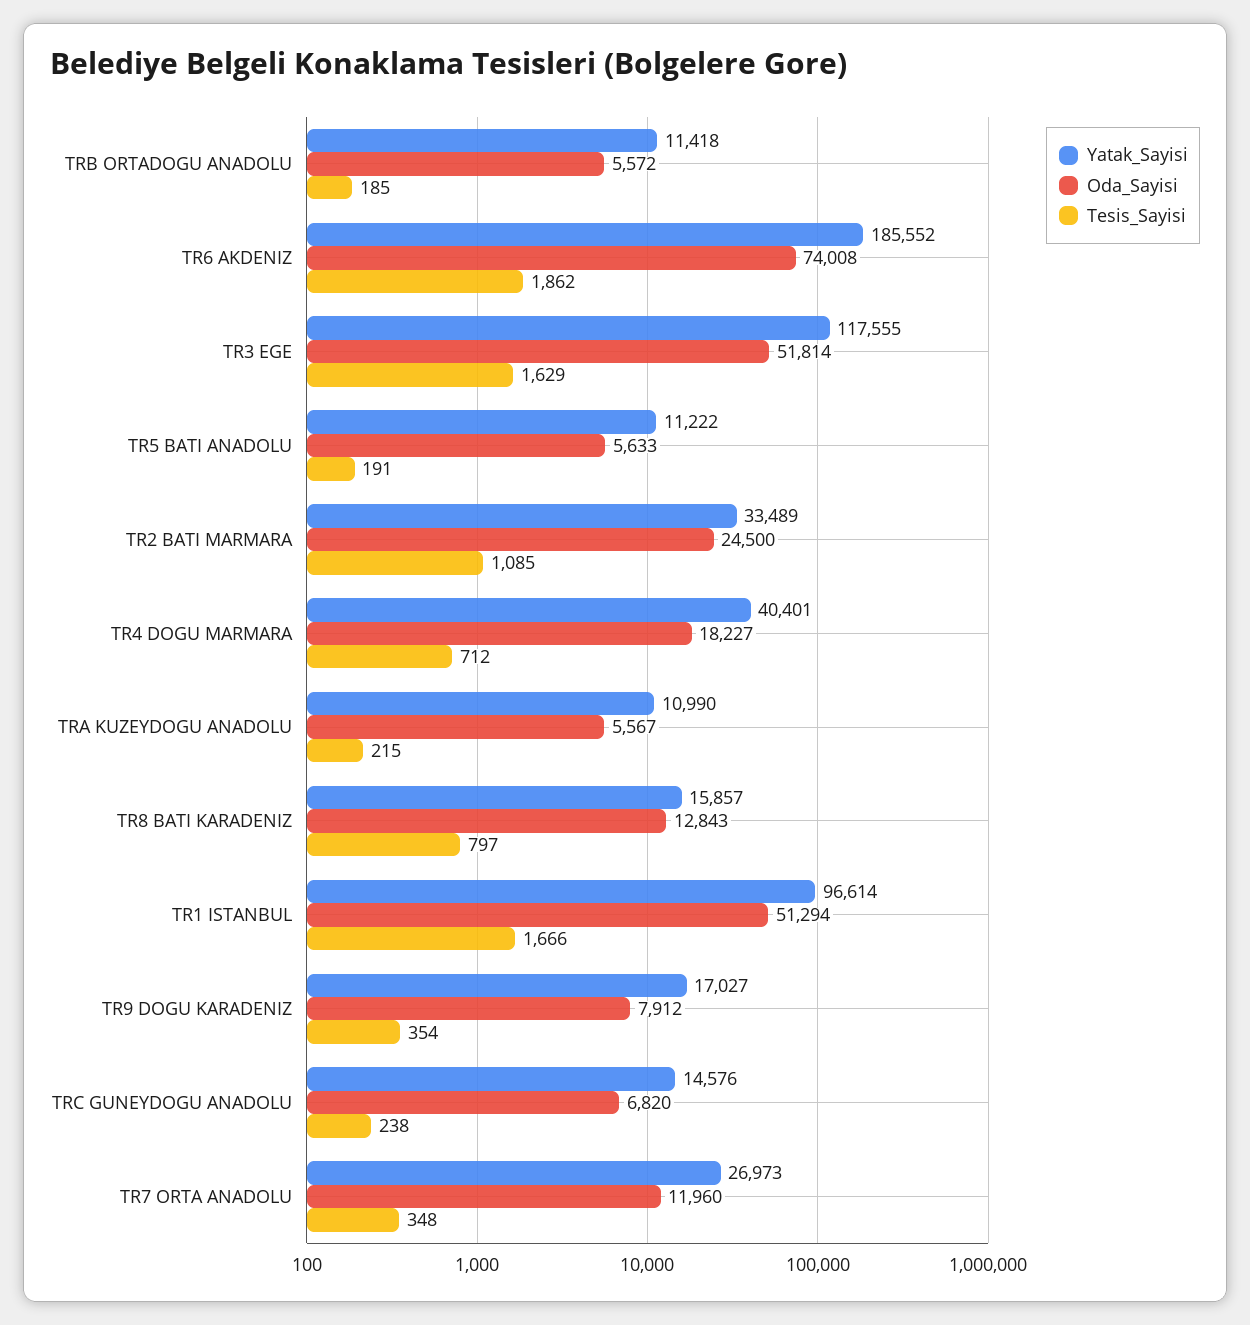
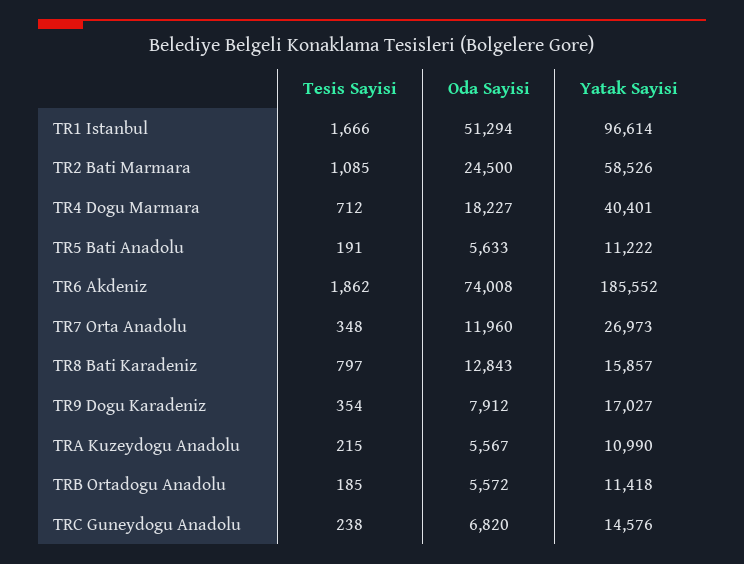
Yatak_Sayisi, TR3 EGE: 117555 -> none
Oda_Sayisi, TR3 EGE: 51814 -> none
Tesis_Sayisi, TR3 EGE: 1629 -> none
Yatak_Sayisi, TR2 BATI MARMARA: 33489 -> 58526

